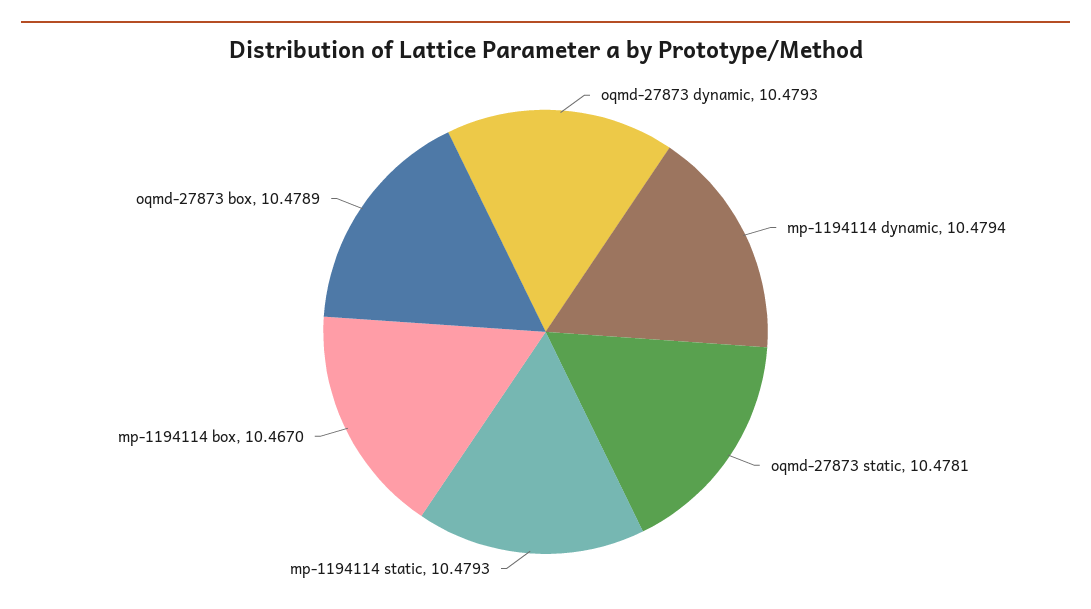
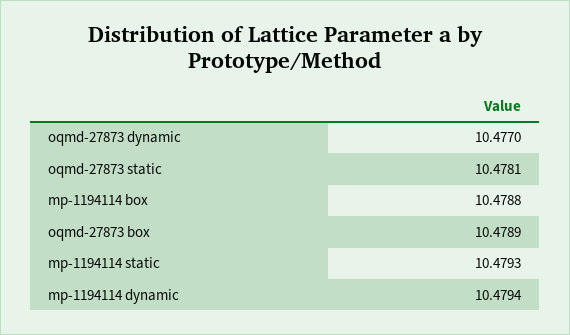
oqmd-27873 dynamic: 10.4793 -> 10.477
mp-1194114 box: 10.467 -> 10.4788

